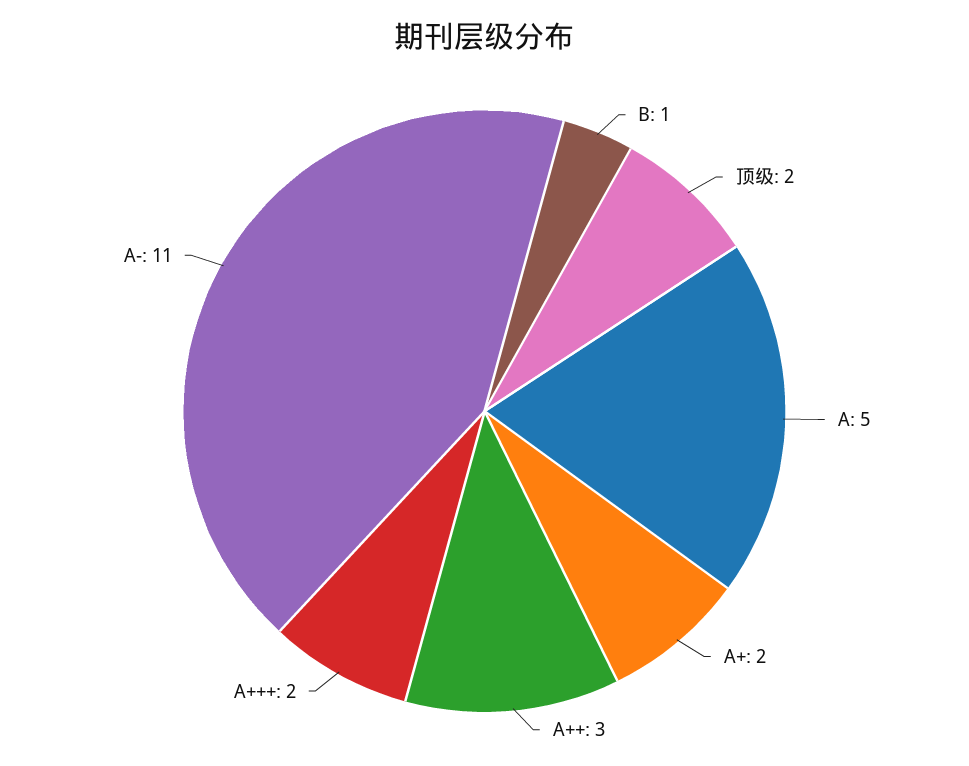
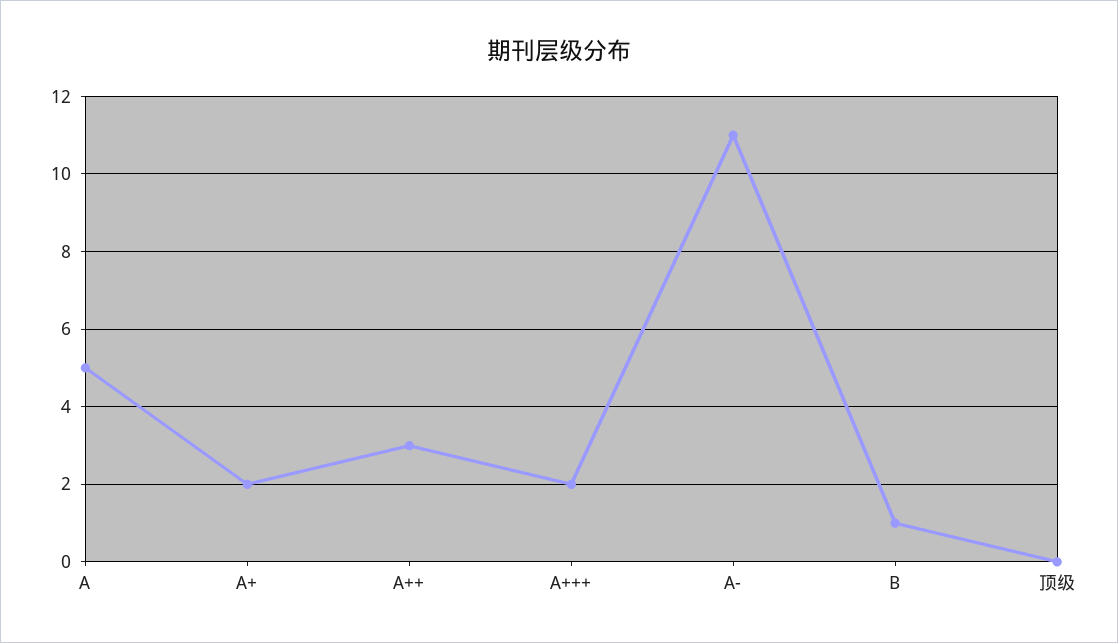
顶级: 2 -> 0

